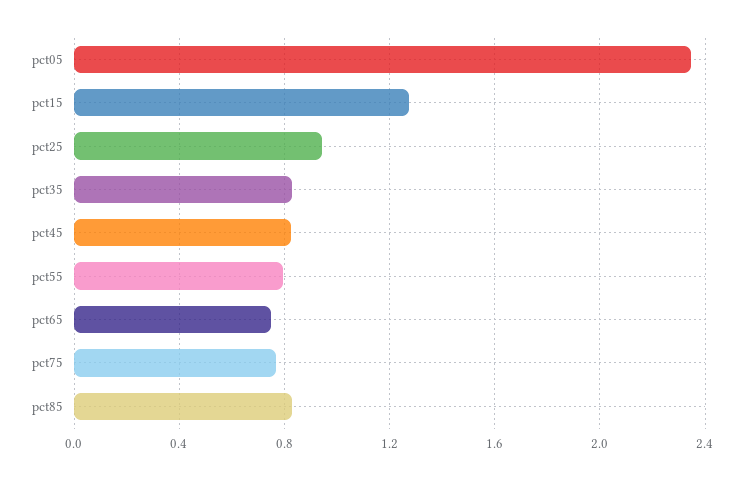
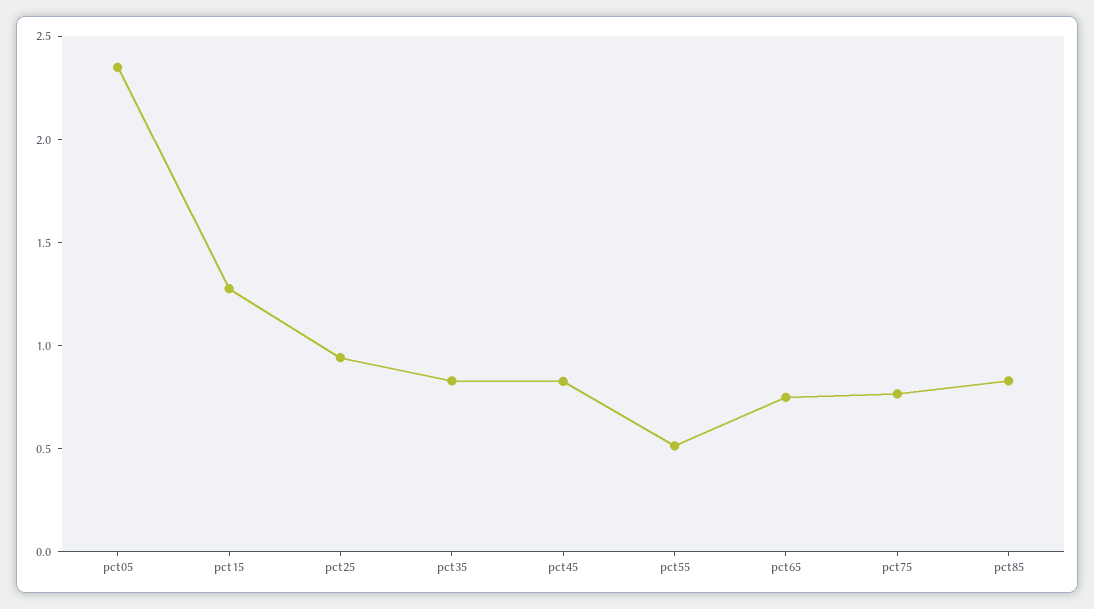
pct55: 0.8 -> 0.5

